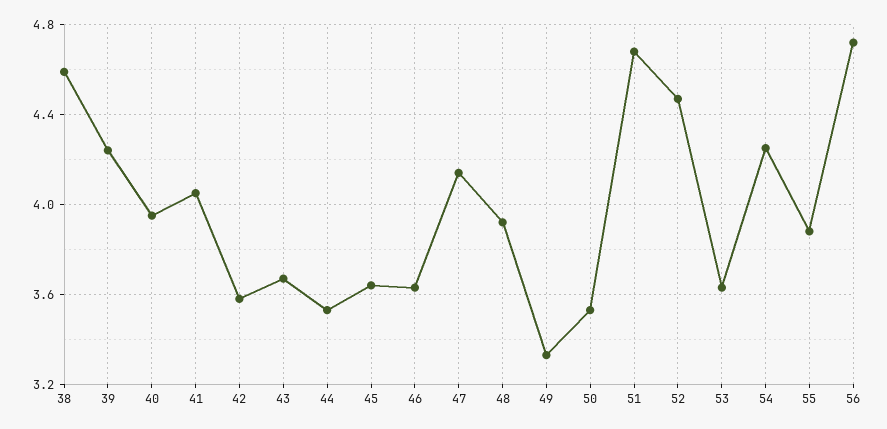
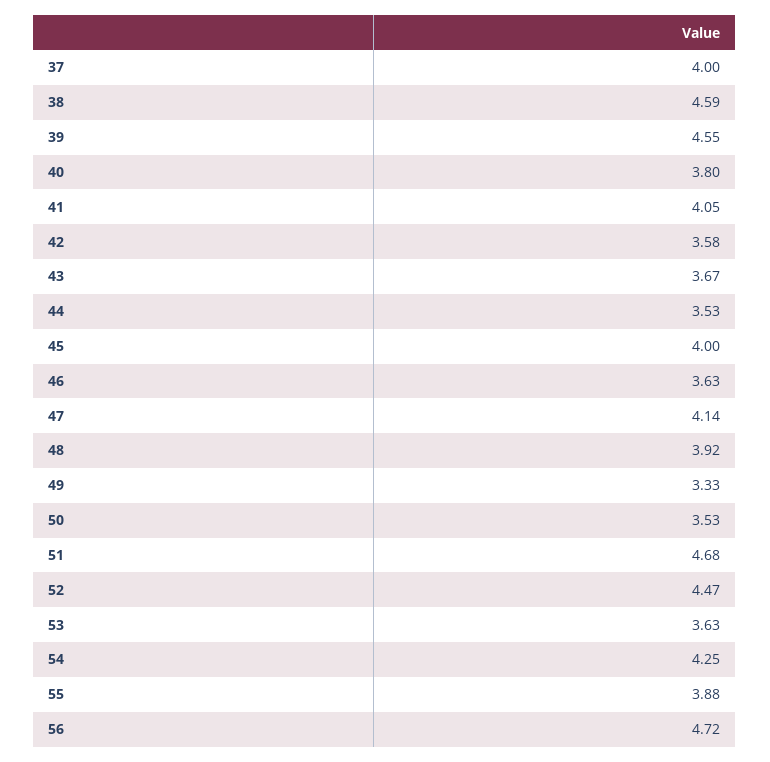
39: 4.25 -> 4.55
40: 3.95 -> 3.8
45: 3.65 -> 4
37: none -> 4

